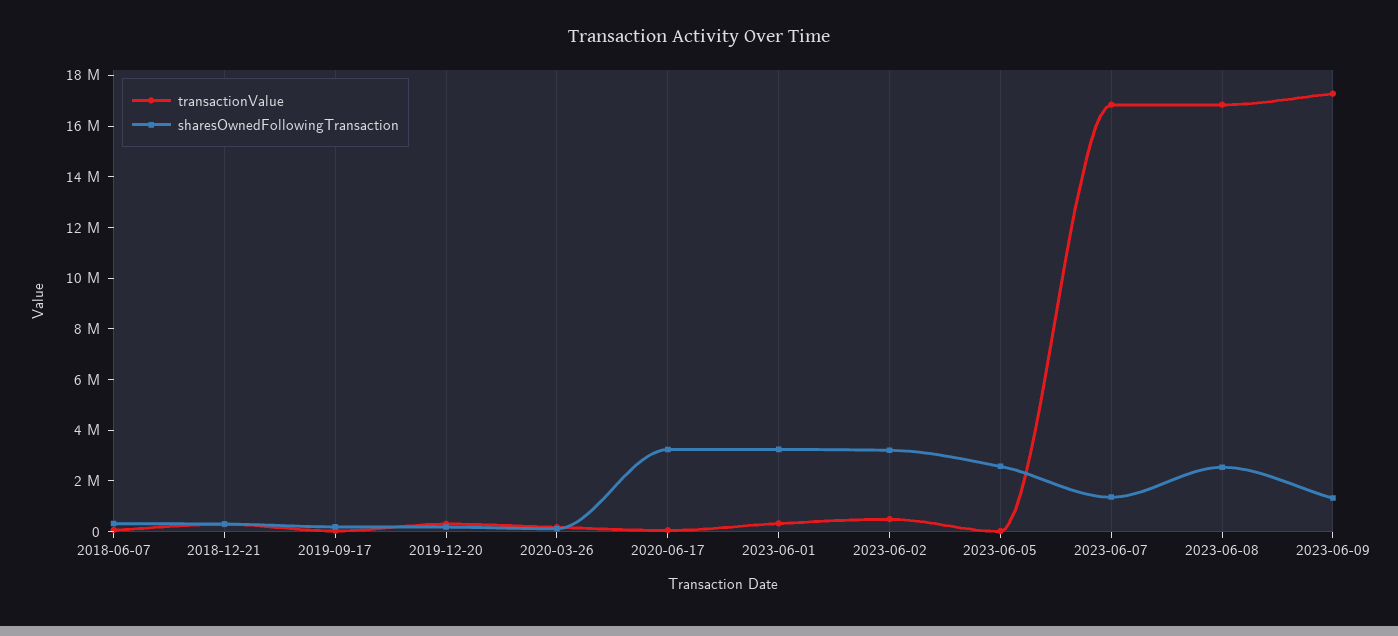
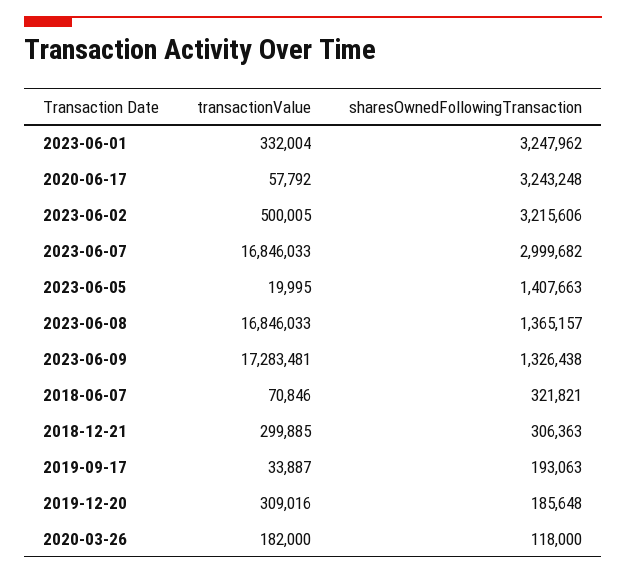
sharesOwnedFollowingTransaction, 2023-06-05: 2500000 -> 1407663
sharesOwnedFollowingTransaction, 2023-06-07: 1500000 -> 2999682
sharesOwnedFollowingTransaction, 2023-06-08: 2500000 -> 1365157

